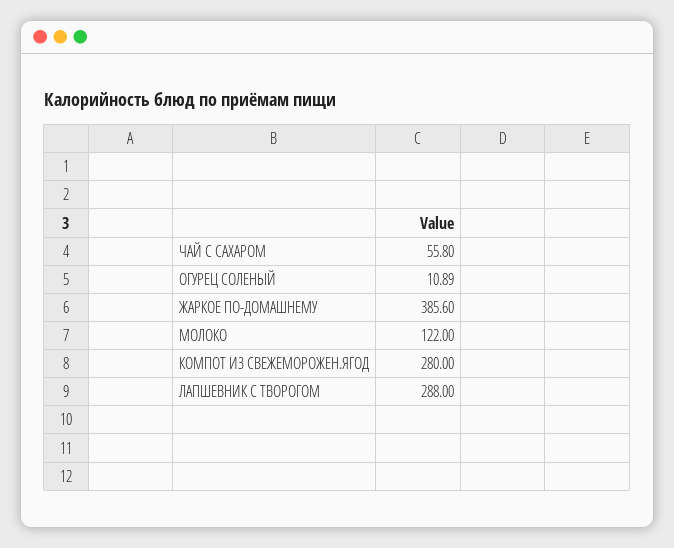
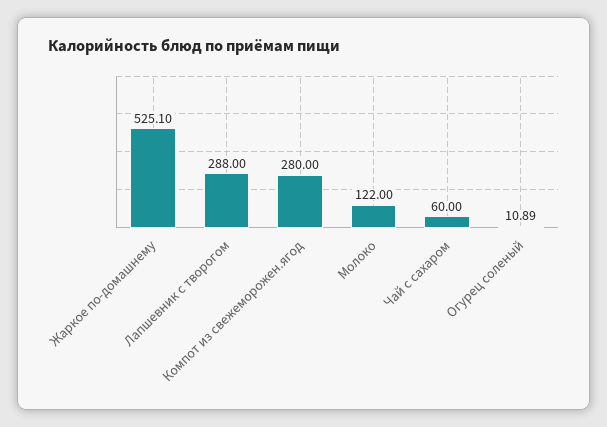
ЧАЙ С САХАРОМ: 55.8 -> 60
ЖАРКОЕ ПО-ДОМАШНЕМУ: 385.6 -> 525.1

